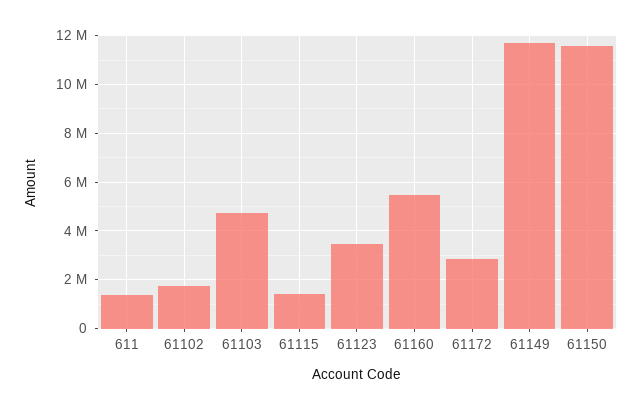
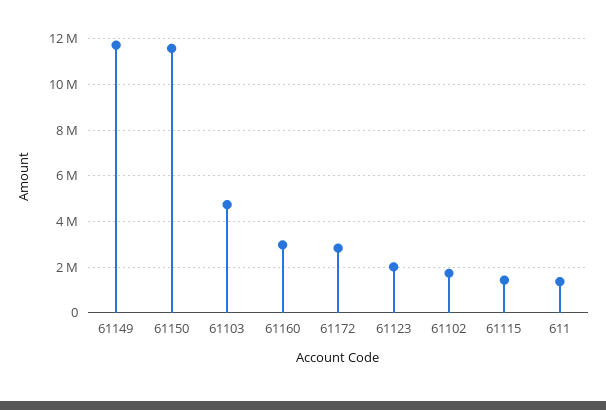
61123: 3500000 -> 2000000
61160: 5500000 -> 3000000

